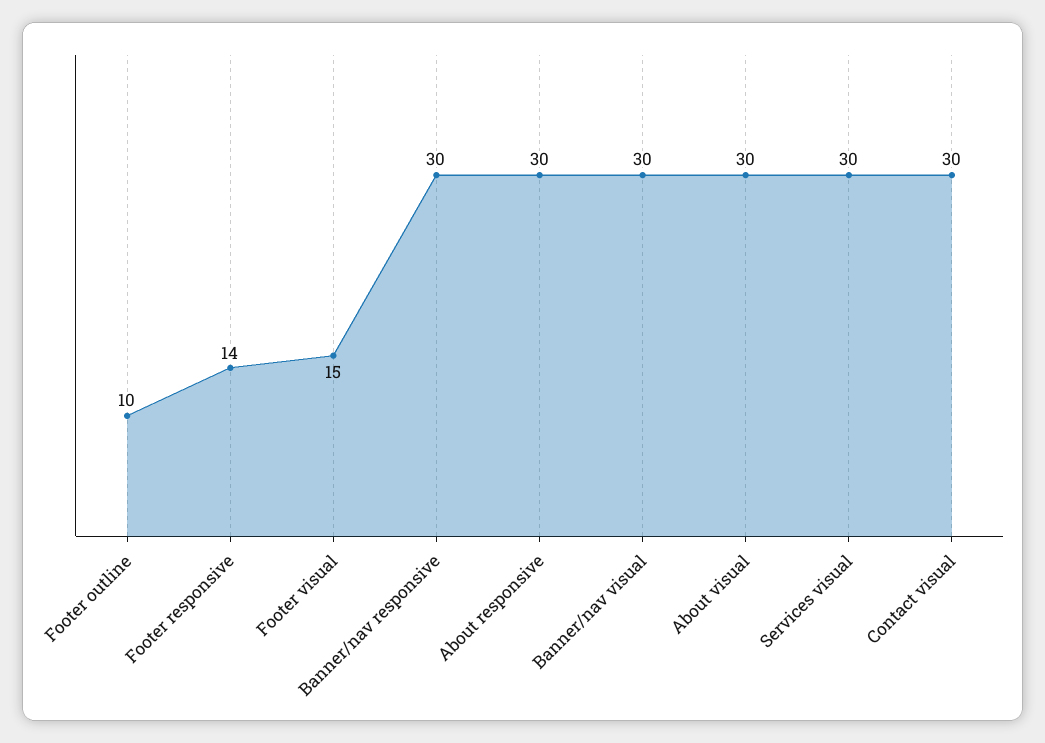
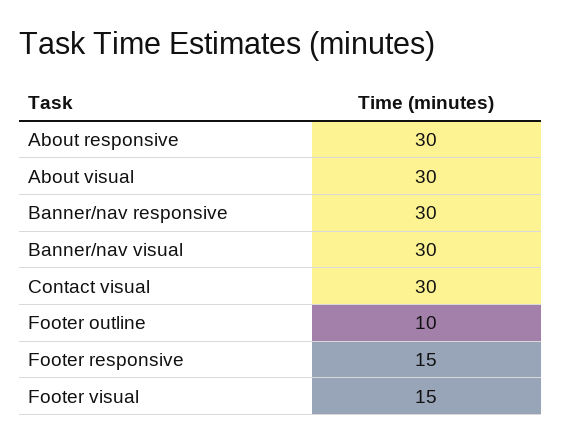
Footer responsive: 14 -> 15
Services visual: 30 -> none

